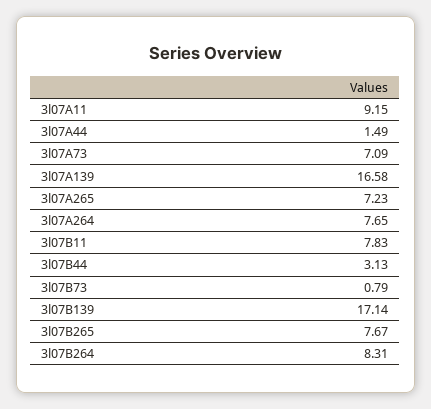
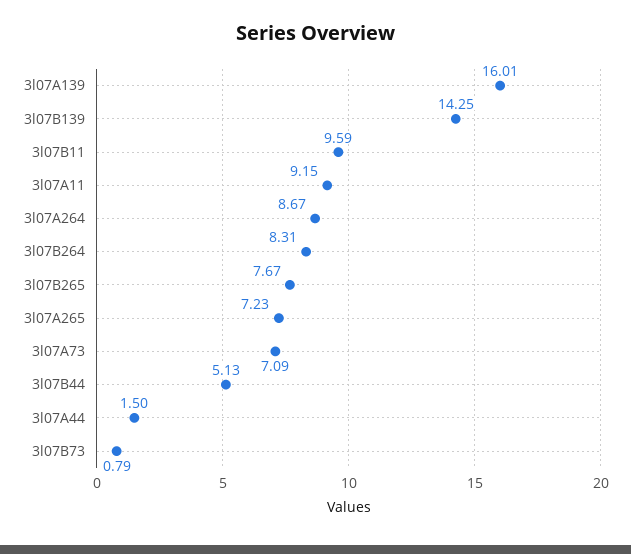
3l07A44: 1.49 -> 1.5
3l07A139: 16.58 -> 16.01
3l07A264: 7.65 -> 8.67
3l07B11: 7.83 -> 9.59
3l07B44: 3.13 -> 5.13
3l07B139: 17.14 -> 14.25

